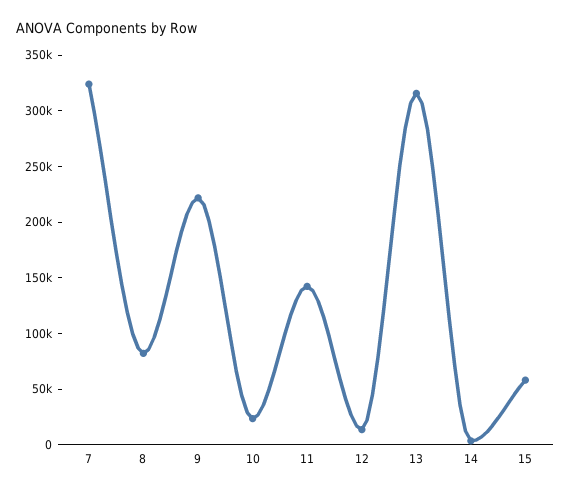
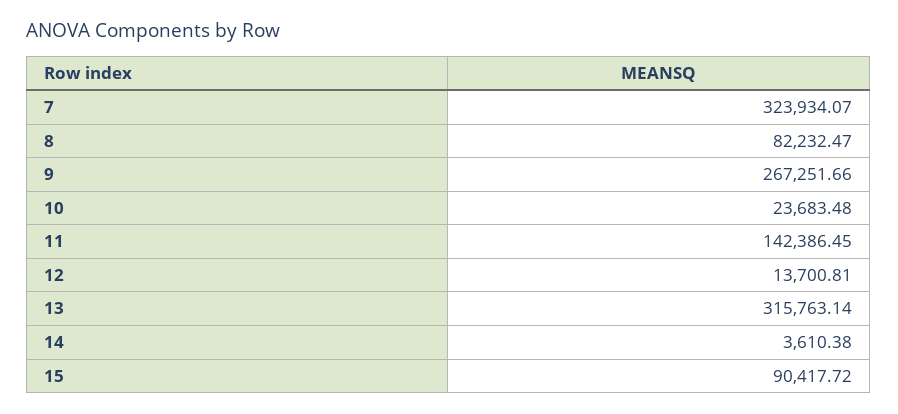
9: 220000 -> 267251.66
15: 60000 -> 90417.72

